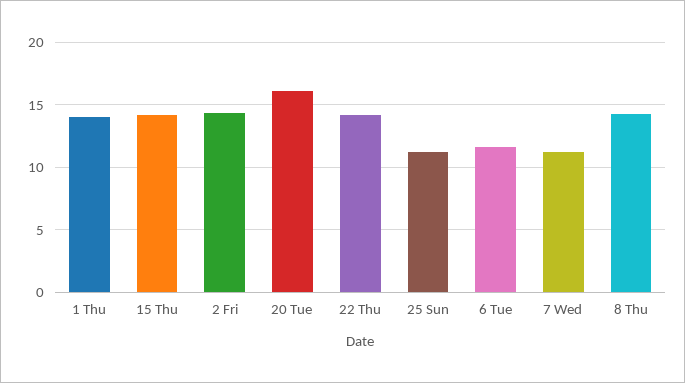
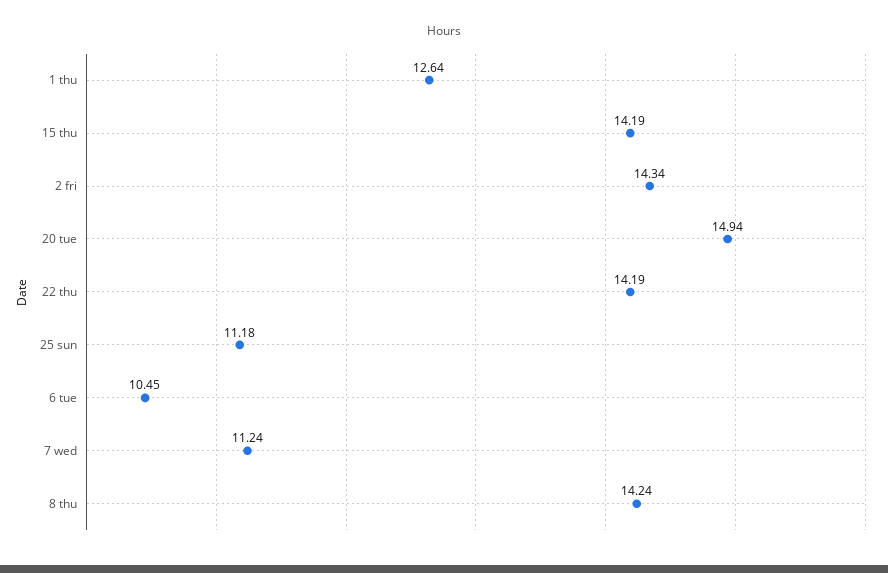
1 Thu: 14 -> 12.64
20 Tue: 16 -> 14.94
6 Tue: 11.5 -> 10.45

